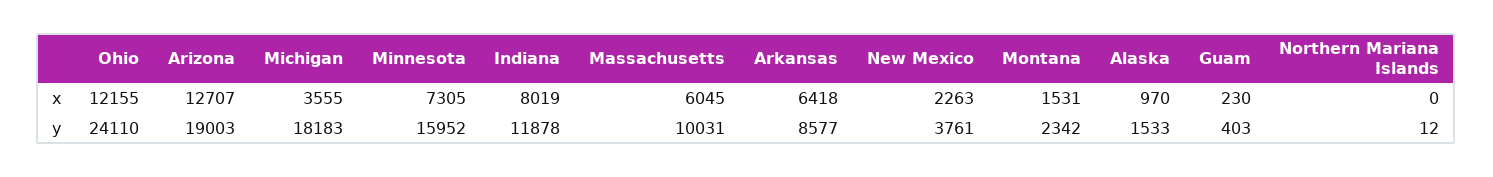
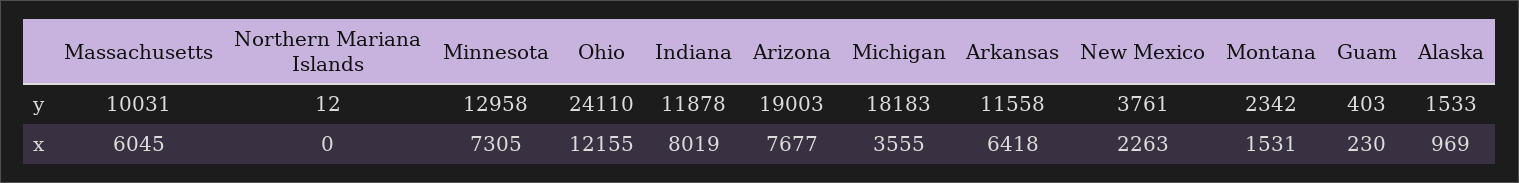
Arizona, x: 12707 -> 7677
Alaska, x: 970 -> 969
Minnesota, y: 15952 -> 12958
Arkansas, y: 8577 -> 11558

